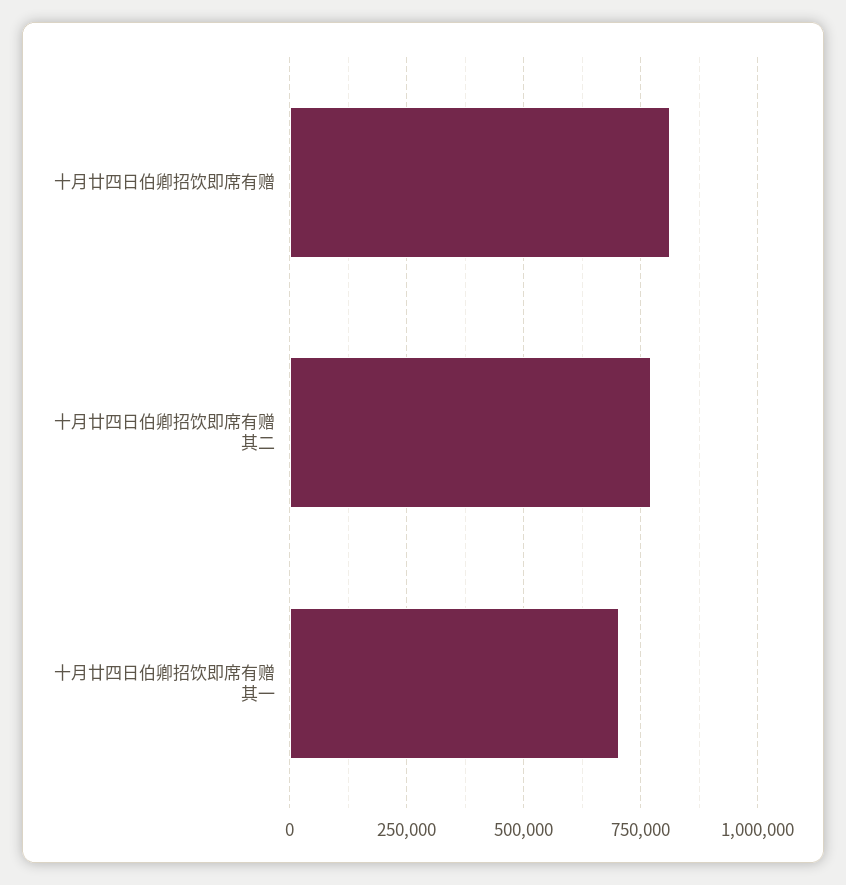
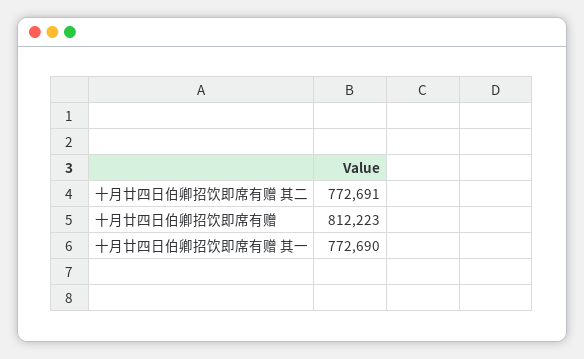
十月廿四日伯卿招饮即席有赠 其一: 700000 -> 772690

